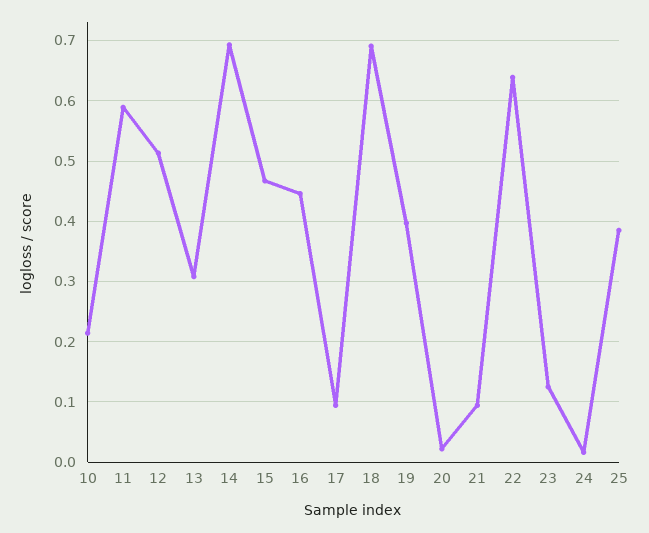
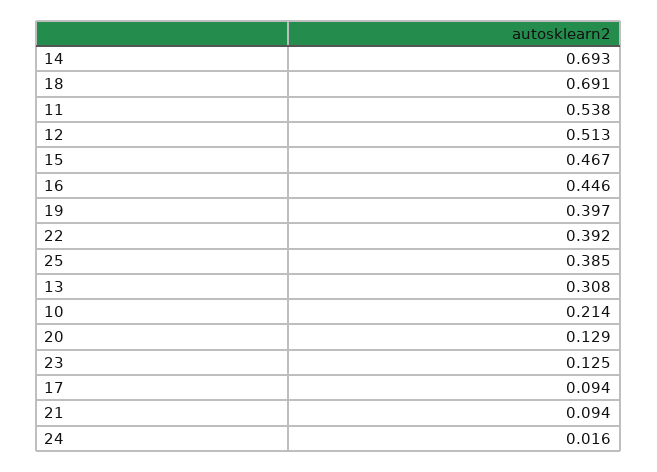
11: 0.59 -> 0.538
20: 0.02 -> 0.129
22: 0.64 -> 0.392

